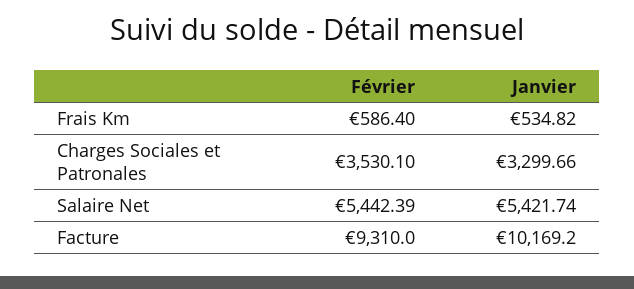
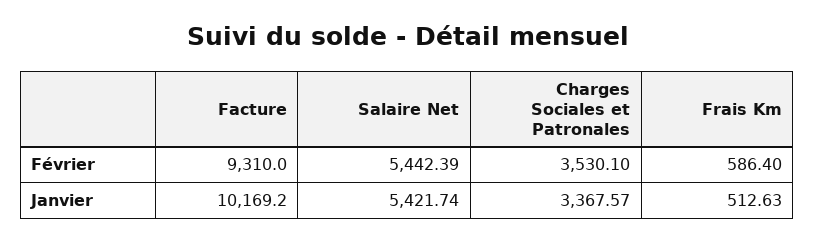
Janvier, Frais Km: 534.82 -> 512.63
Janvier, Charges Sociales et Patronales: 3299.66 -> 3367.57

